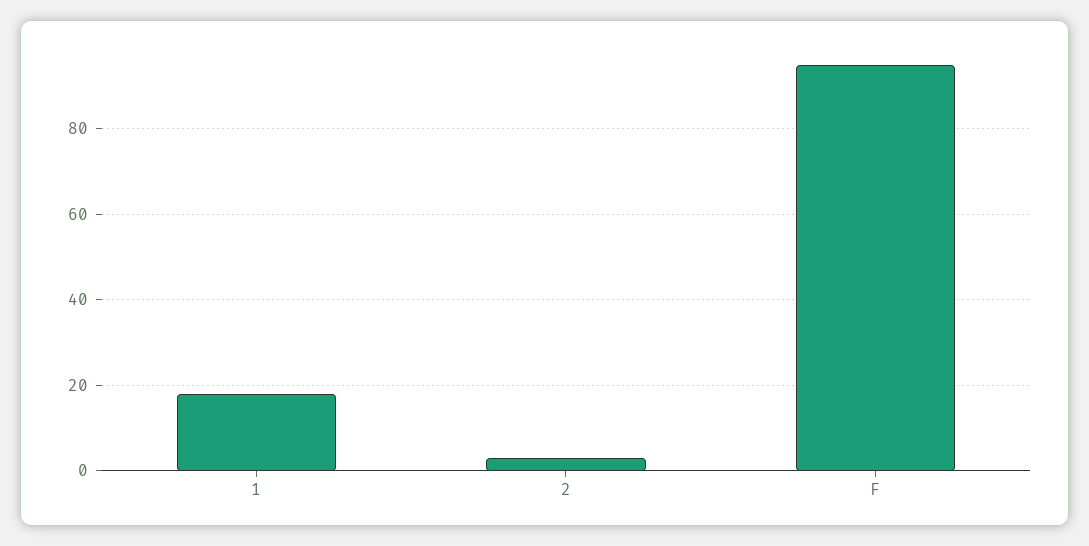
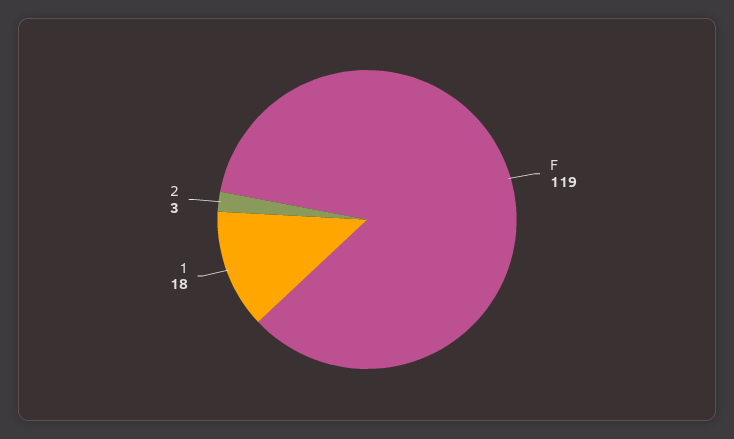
F: 95 -> 119

